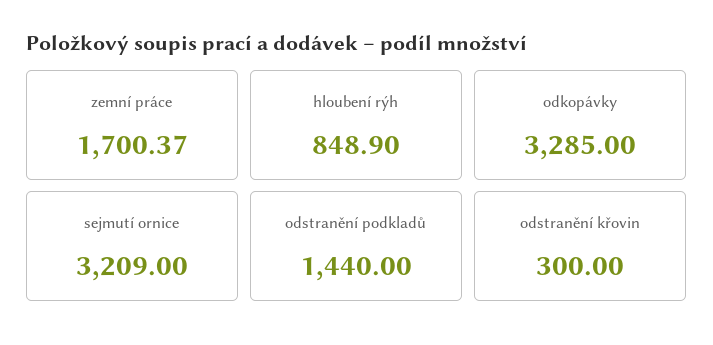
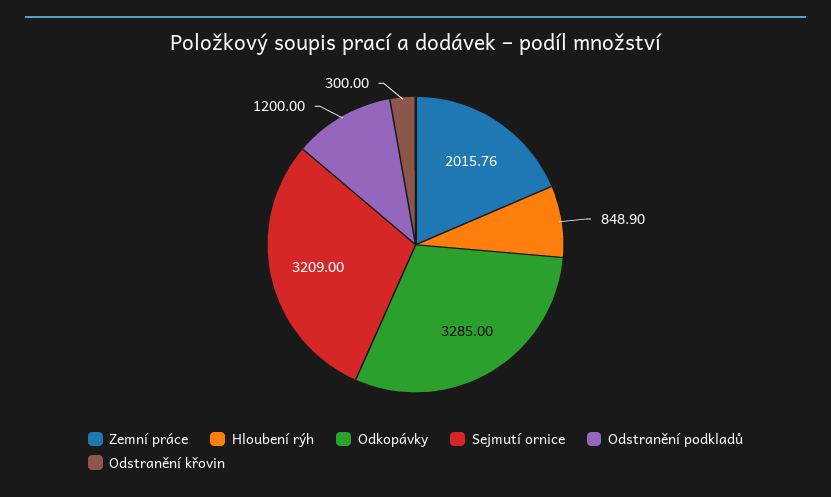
zemní práce: 1700.37 -> 2015.76
odstranění podkladů: 1440 -> 1200

